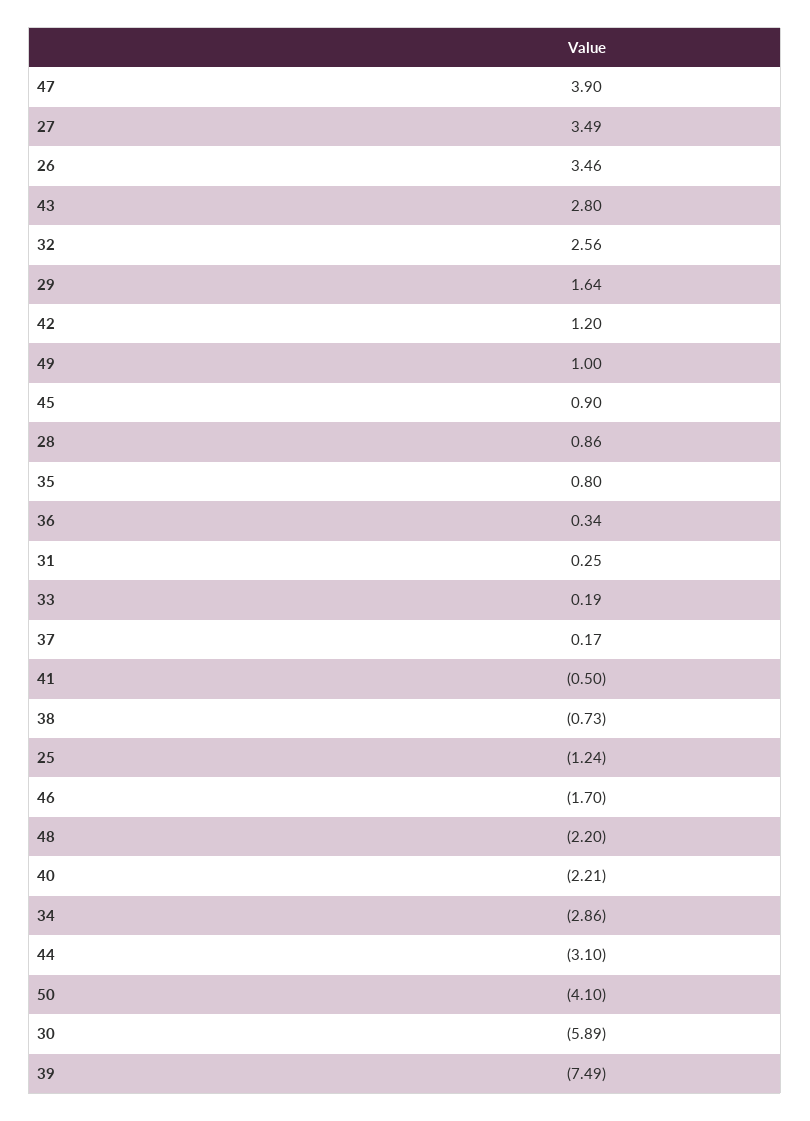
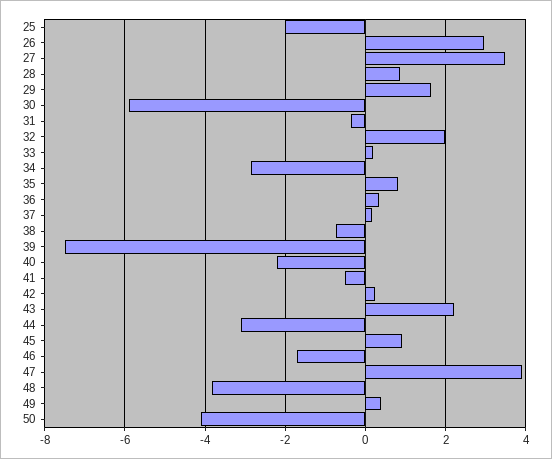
26: 3.46 -> 3
43: 2.8 -> 2.2
32: 2.56 -> 2
42: 1.2 -> 0.2
49: 1 -> 0.4
31: 0.25 -> -0.4
25: -1.24 -> -2
48: -2.2 -> -3.8

